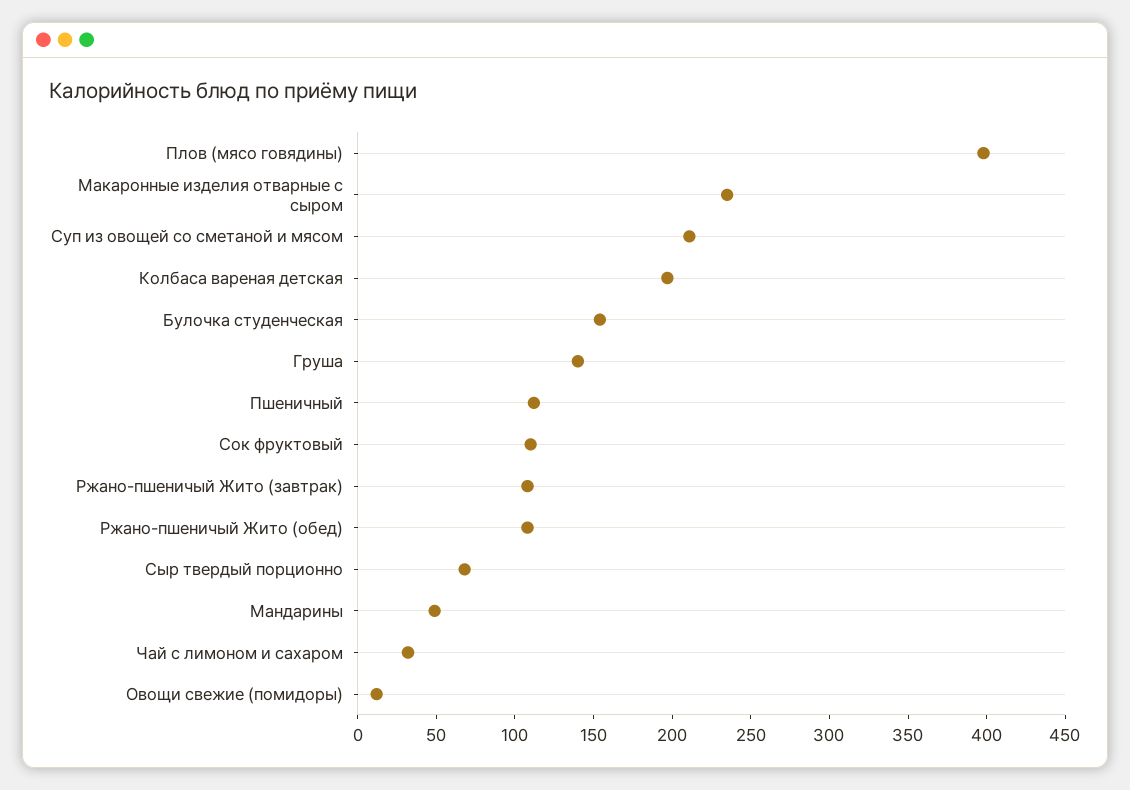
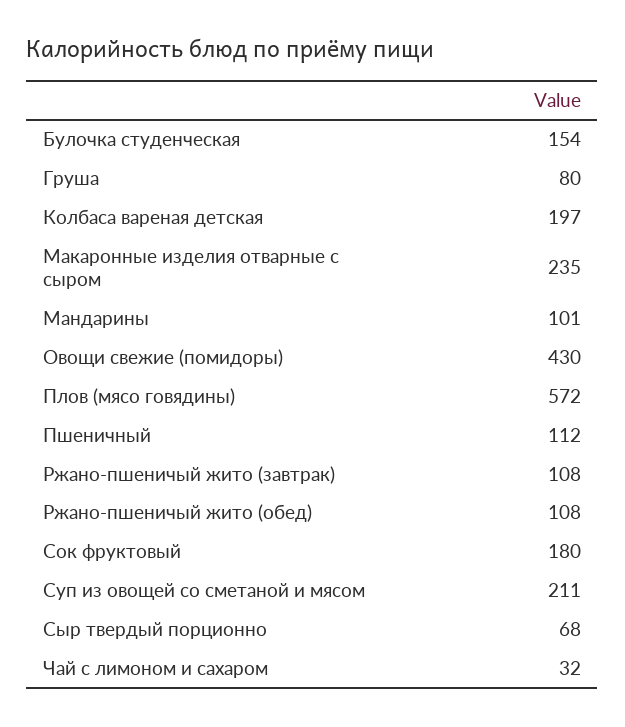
Плов (мясо говядины): 400 -> 572
Груша: 140 -> 80
Сок фруктовый: 110 -> 180
Мандарины: 50 -> 101
Овощи свежие (помидоры): 10 -> 430

